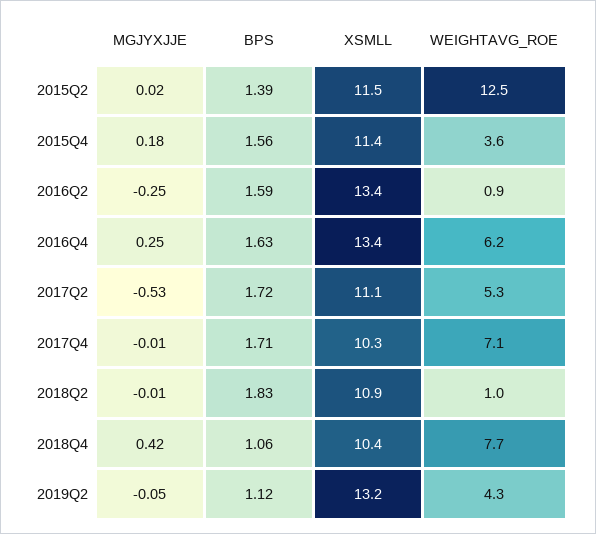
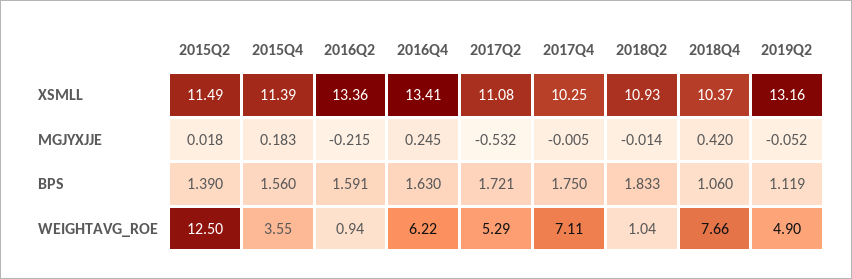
MGJYXJJE, 2016Q2: -0.25 -> -0.215
BPS, 2017Q4: 1.71 -> 1.75
WEIGHTAVG_ROE, 2019Q2: 4.3 -> 4.9

